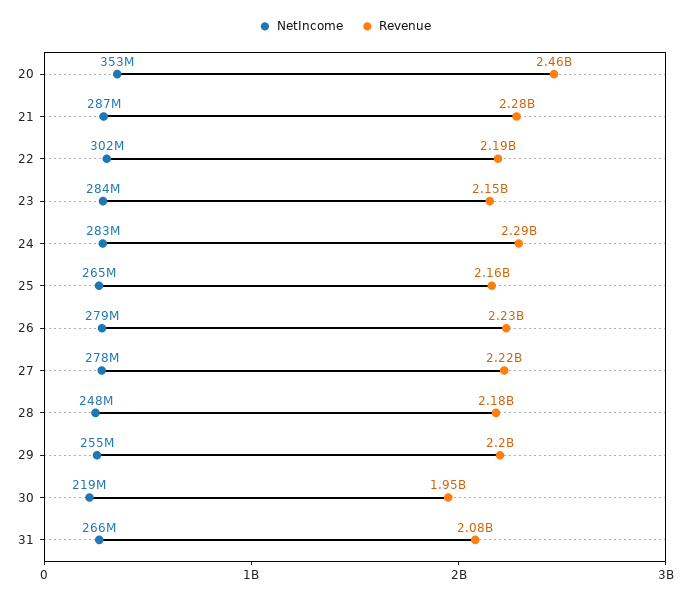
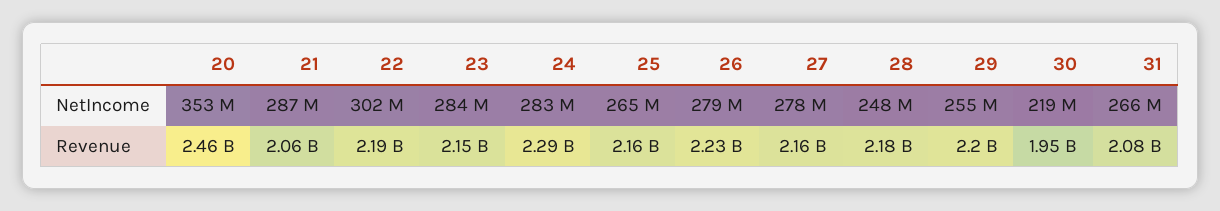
Revenue, 21: 2280000000 -> 2060000000
Revenue, 27: 2220000000 -> 2160000000

